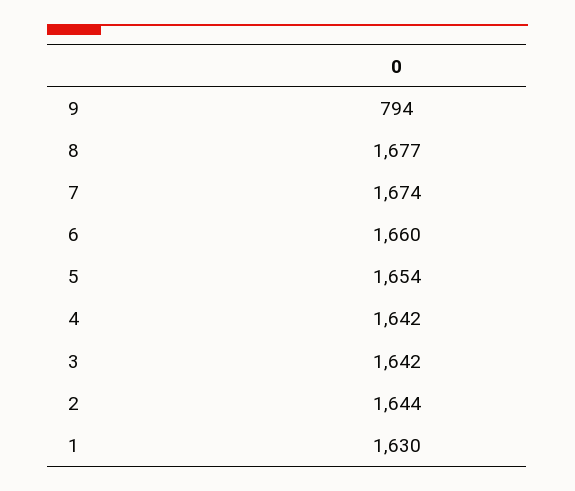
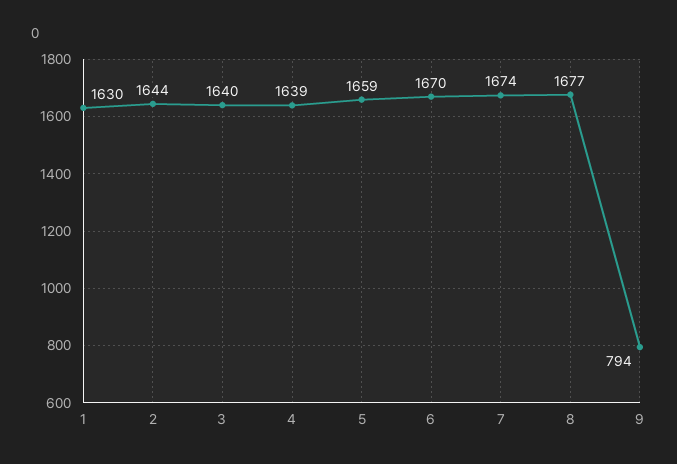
6: 1660 -> 1670
5: 1654 -> 1659
4: 1642 -> 1639
3: 1642 -> 1640

